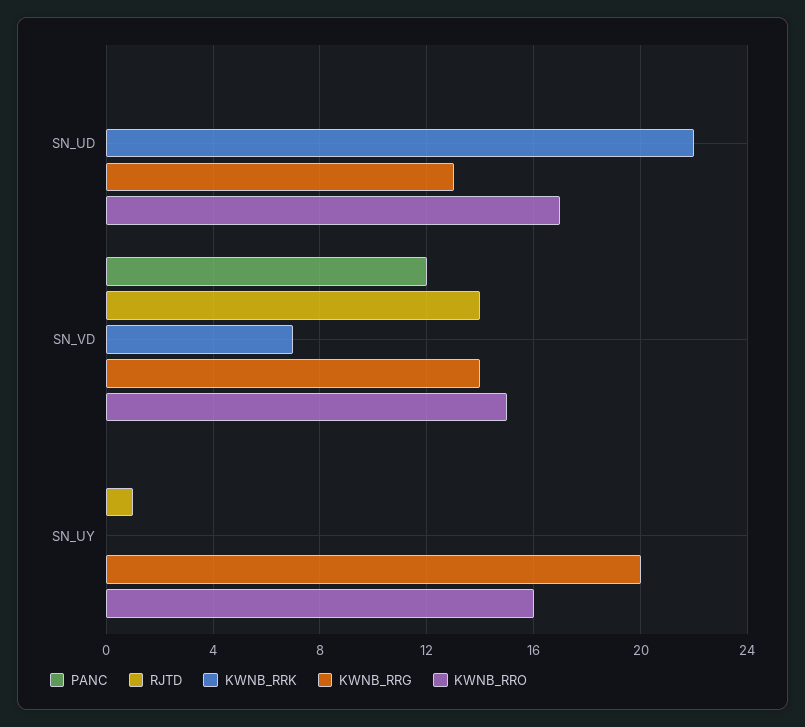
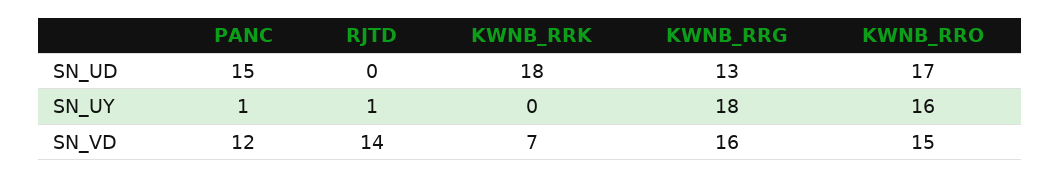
PANC, SN_UD: 0 -> 15
KWNB_RRK, SN_UD: 22 -> 18
KWNB_RRG, SN_VD: 14 -> 16
PANC, SN_UY: 0 -> 1
KWNB_RRG, SN_UY: 20 -> 18

